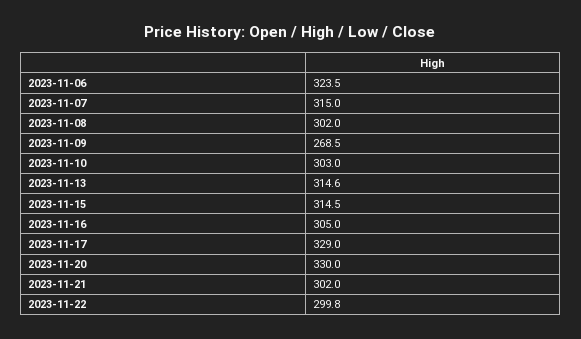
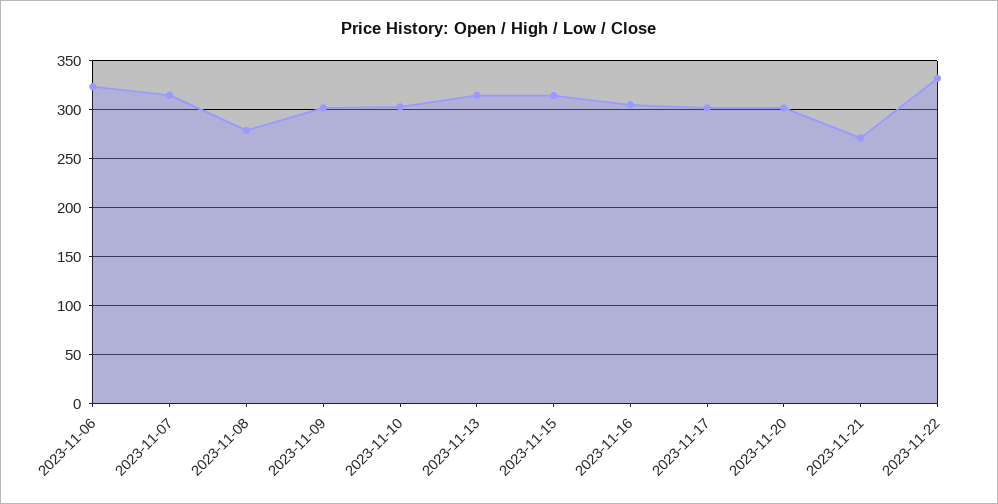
2023-11-08: 302 -> 280
2023-11-09: 268.5 -> 300
2023-11-17: 329 -> 300
2023-11-20: 330 -> 300
2023-11-21: 302 -> 270
2023-11-22: 299.8 -> 330

